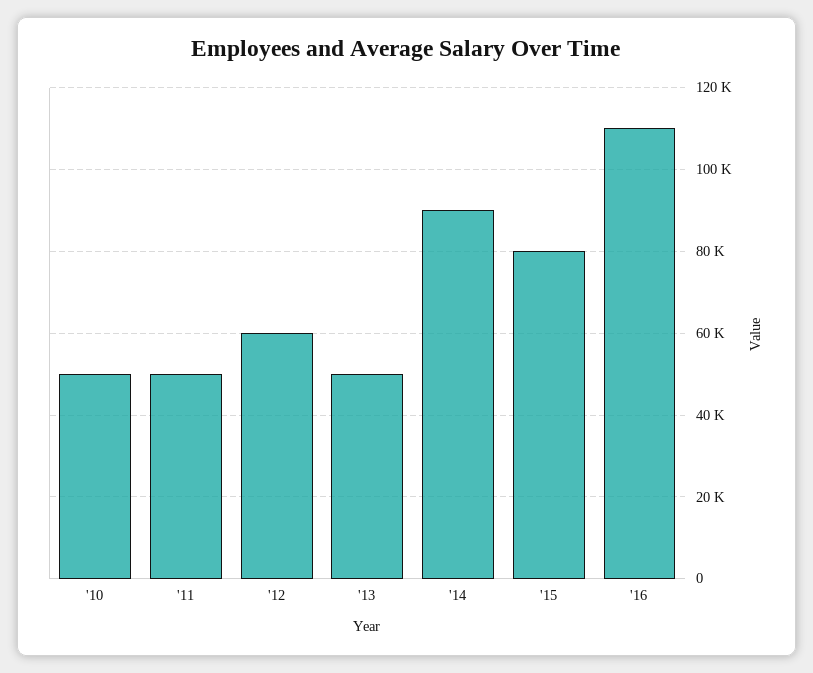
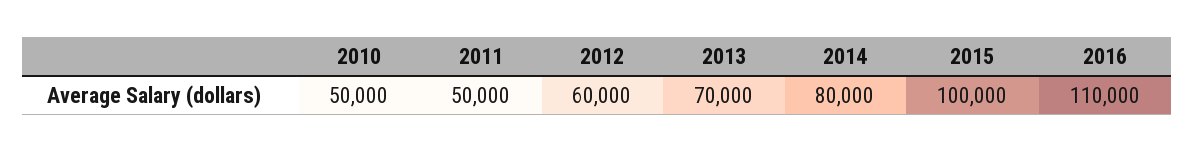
'13: 50000 -> 70000
'14: 90000 -> 80000
'15: 80000 -> 100000

